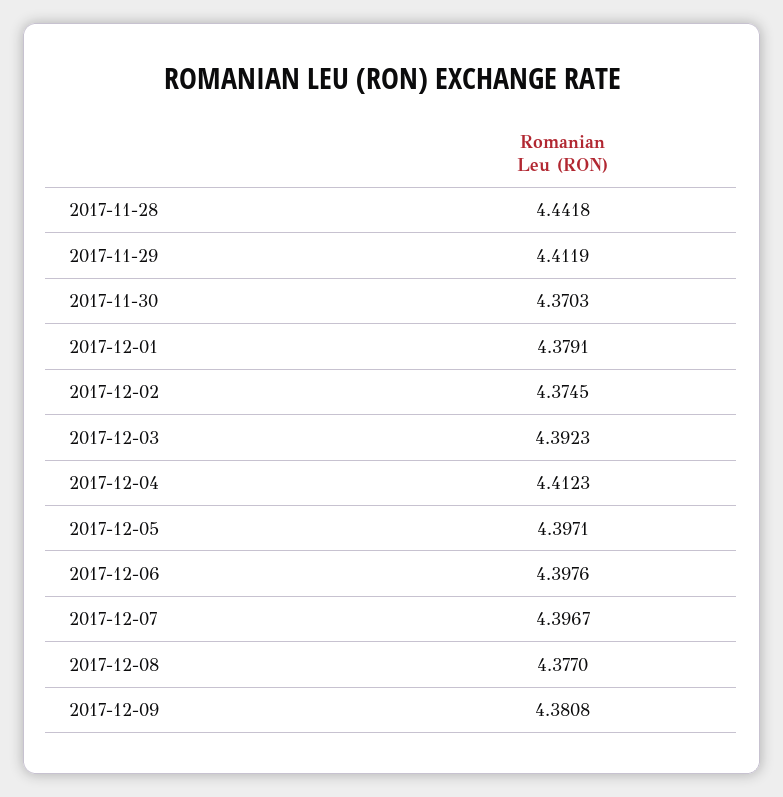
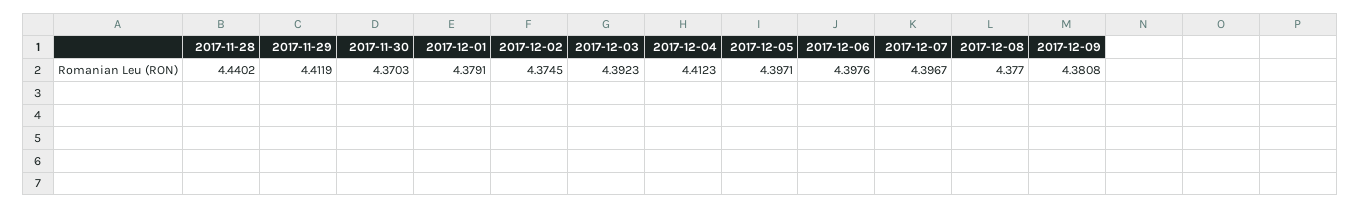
2017-11-28: 4.4418 -> 4.4402

